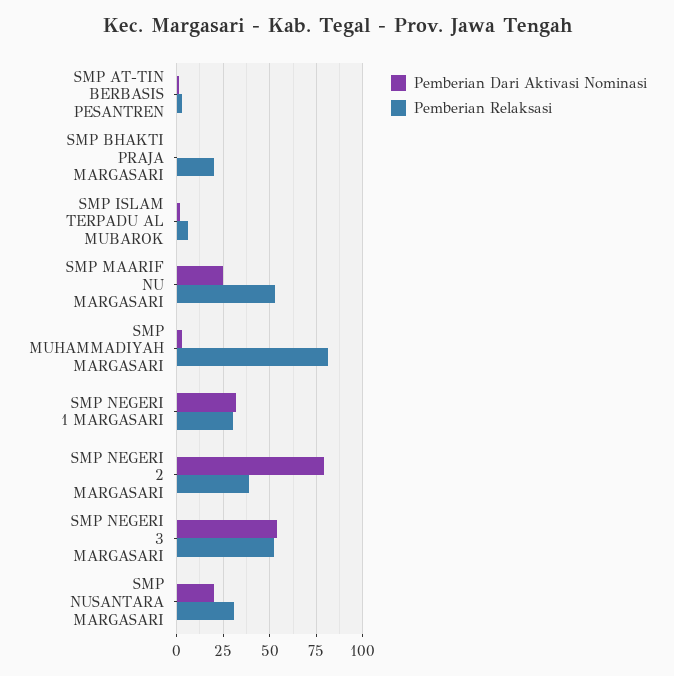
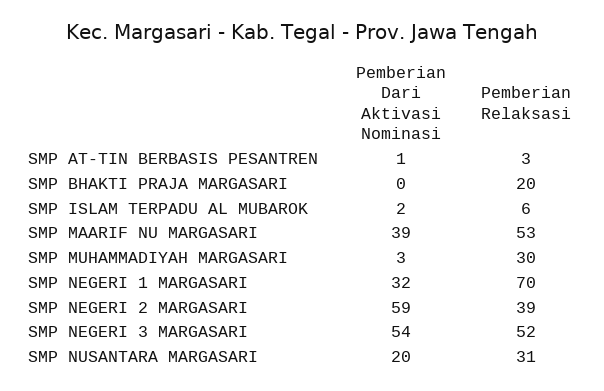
Pemberian Dari Aktivasi Nominasi, SMP MAARIF NU MARGASARI: 25 -> 39
Pemberian Relaksasi, SMP MUHAMMADIYAH MARGASARI: 80 -> 30
Pemberian Relaksasi, SMP NEGERI 1 MARGASARI: 30 -> 70
Pemberian Dari Aktivasi Nominasi, SMP NEGERI 2 MARGASARI: 80 -> 59

